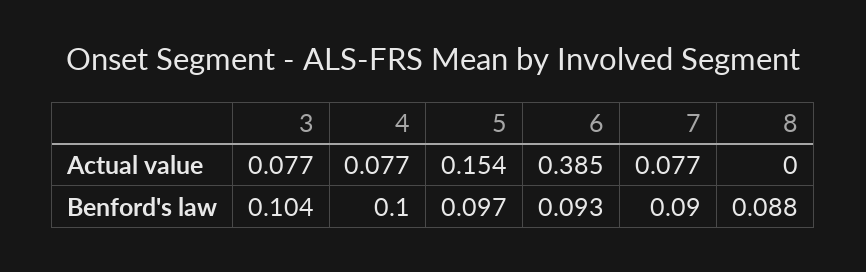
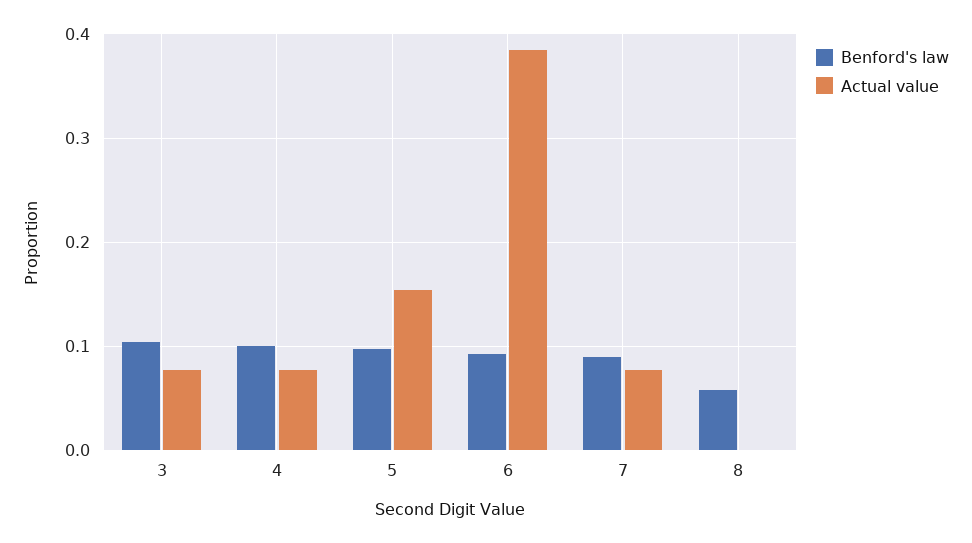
Benford's law, 8: 0.088 -> 0.06

